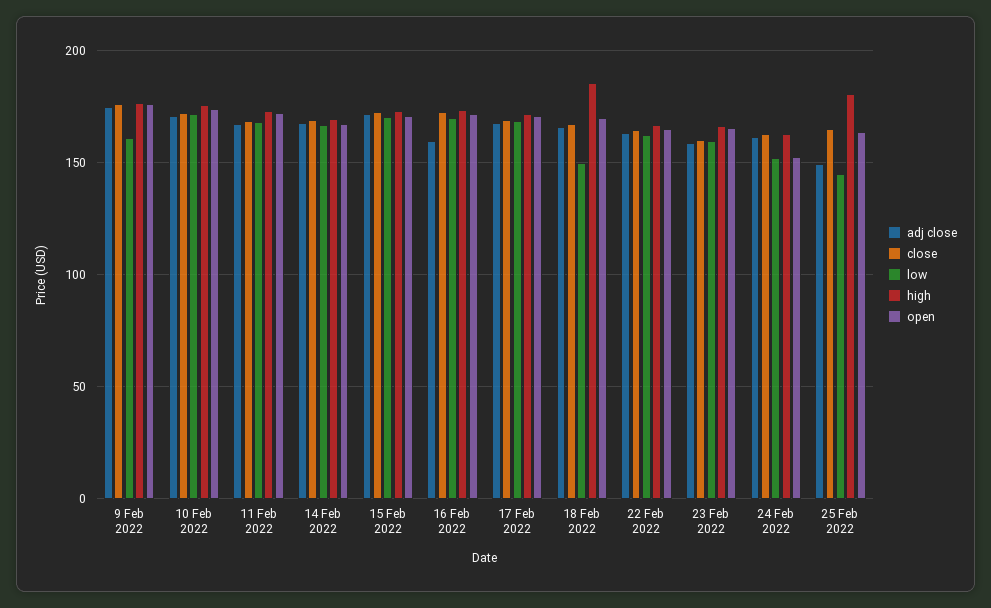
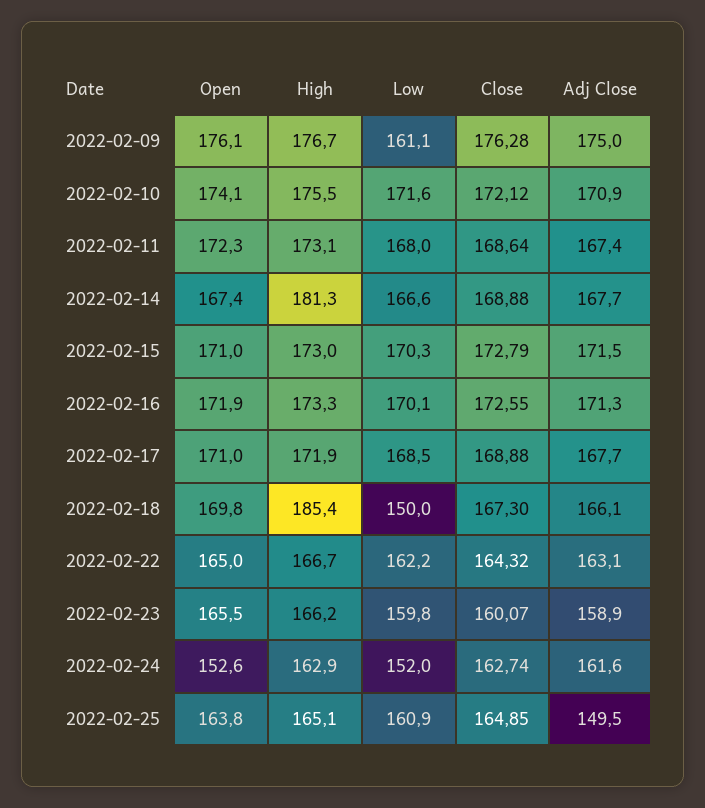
high, 14 Feb 2022: 170 -> 181.3
adj close, 16 Feb 2022: 160 -> 171.3
low, 25 Feb 2022: 145 -> 160.9
high, 25 Feb 2022: 180 -> 165.1

